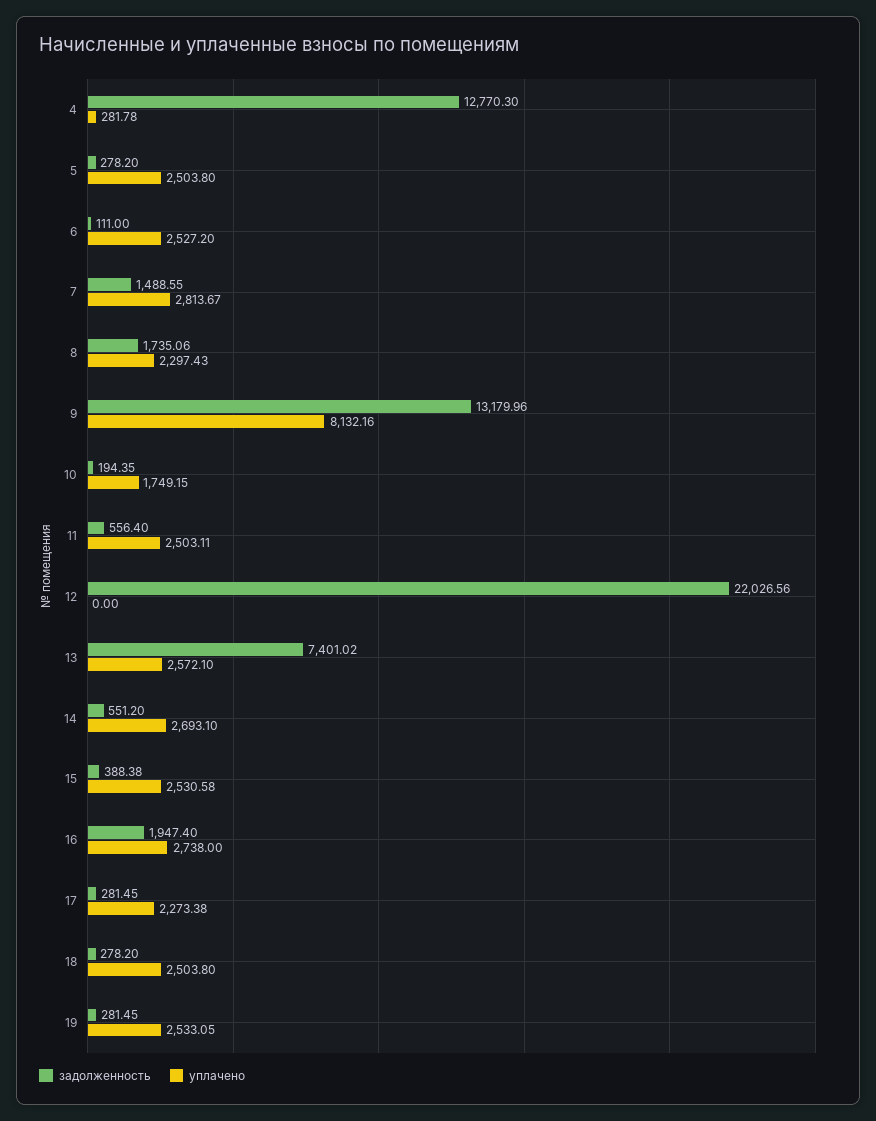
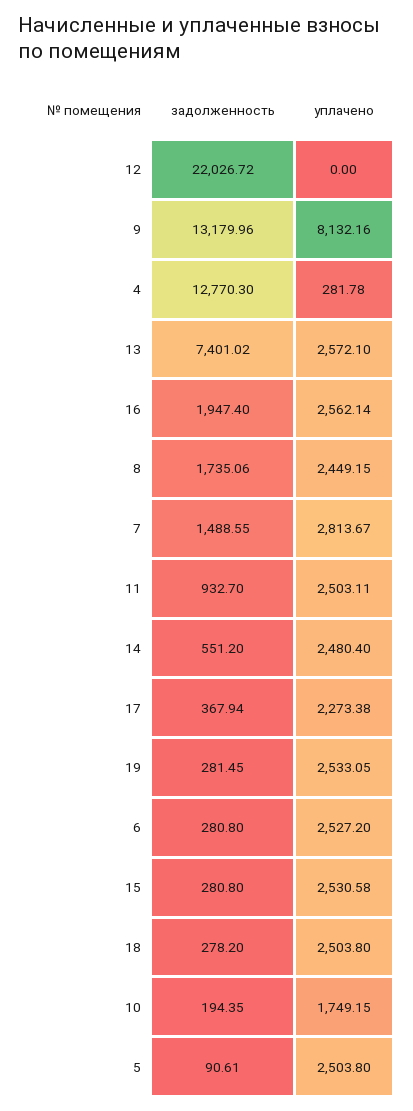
задолженность, 5: 278.2 -> 90.61
задолженность, 6: 111 -> 280.8
уплачено, 8: 2297.43 -> 2449.15
задолженность, 11: 556.4 -> 932.7
задолженность, 12: 22026.56 -> 22026.72
уплачено, 14: 2693.1 -> 2480.4
задолженность, 15: 388.38 -> 280.8
уплачено, 16: 2738 -> 2562.14
задолженность, 17: 281.45 -> 367.94

